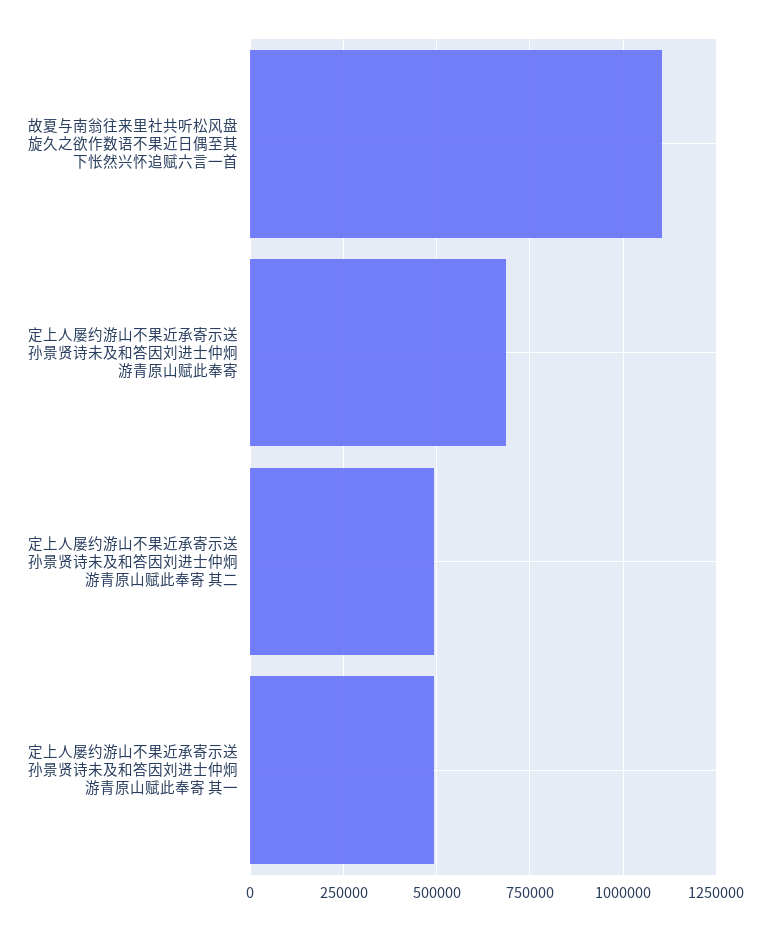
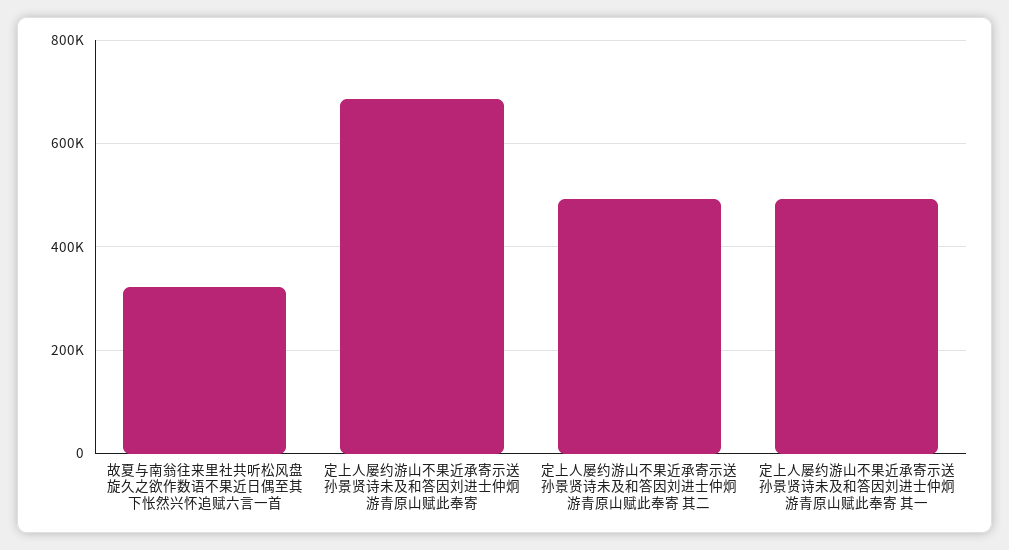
故夏与南翁往来里社共听松风盘旋久之欲作数语不果近日偶至其下怅然兴怀追赋六言一首: 1100000 -> 320000

